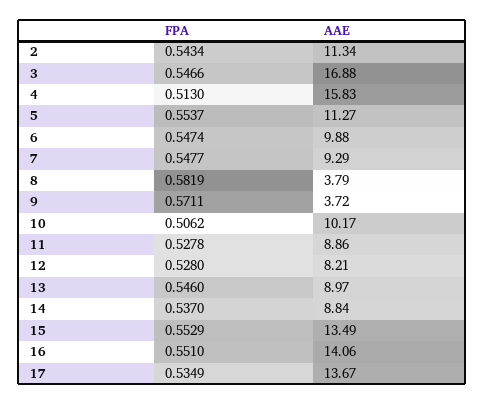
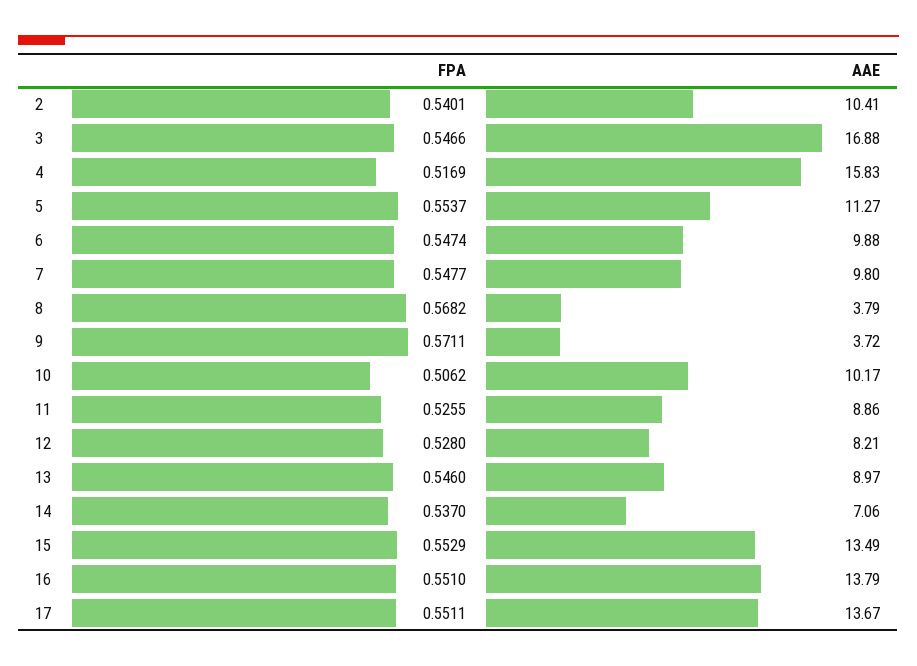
FPA, 2: 0.5434 -> 0.5401
AAE, 2: 11.34 -> 10.41
FPA, 4: 0.513 -> 0.5169
AAE, 7: 9.29 -> 9.8
FPA, 8: 0.5819 -> 0.5682
FPA, 11: 0.5278 -> 0.5255
AAE, 14: 8.84 -> 7.06
AAE, 16: 14.06 -> 13.79
FPA, 17: 0.5349 -> 0.5511

